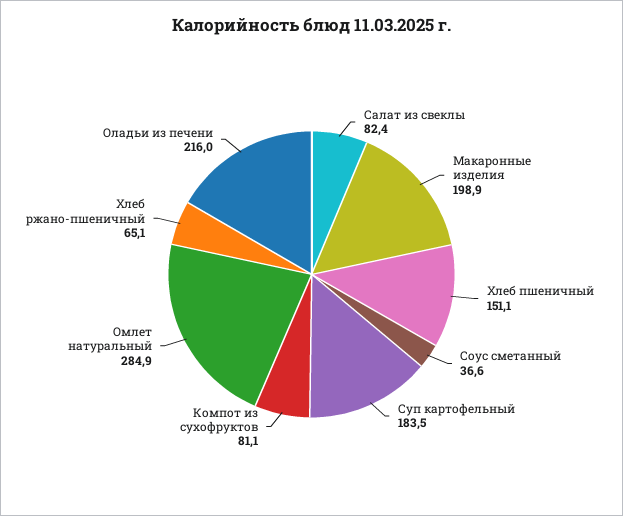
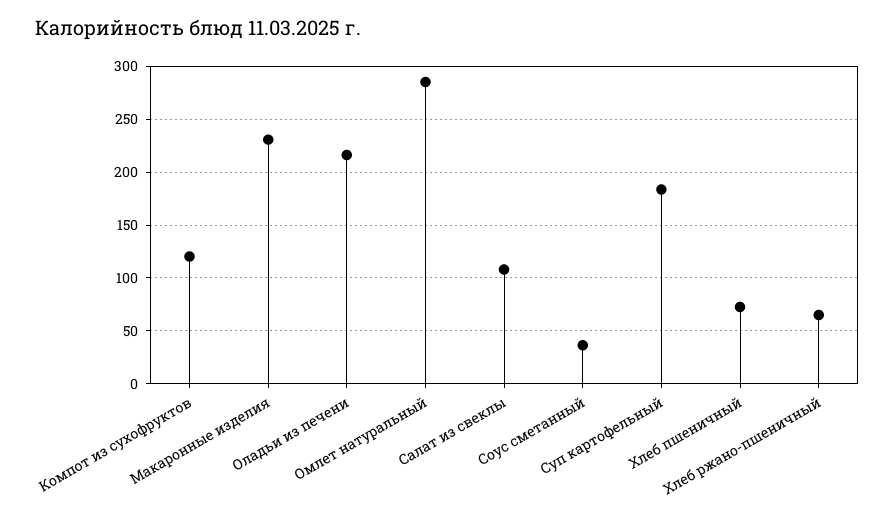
Салат из свеклы: 82.4 -> 110
Макаронные изделия: 198.9 -> 230
Хлеб пшеничный: 151.1 -> 70
Компот из сухофруктов: 81.1 -> 120

